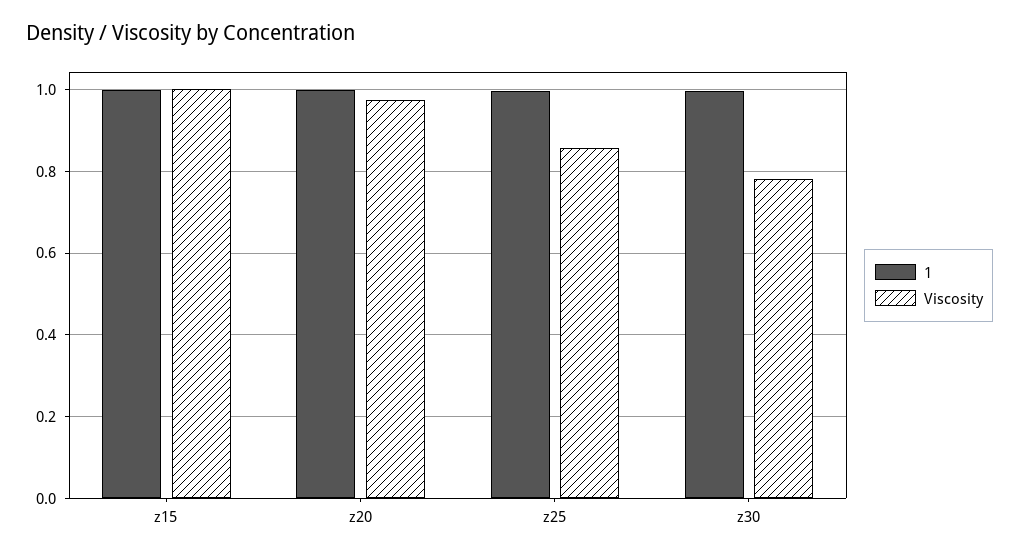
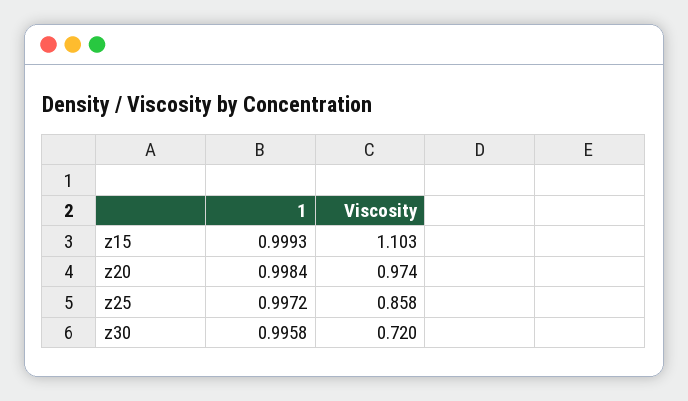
Viscosity, z15: 1 -> 1.103
Viscosity, z30: 0.78 -> 0.72

